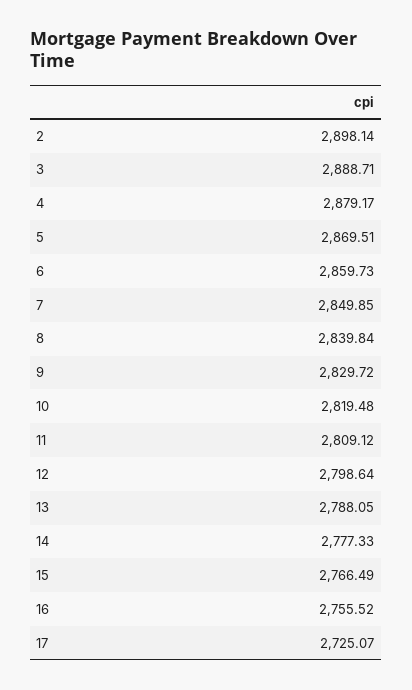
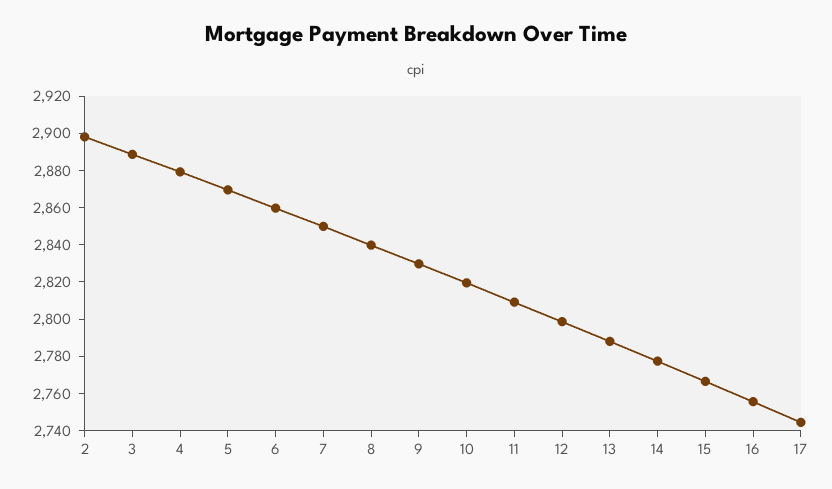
17: 2725.07 -> 2745

